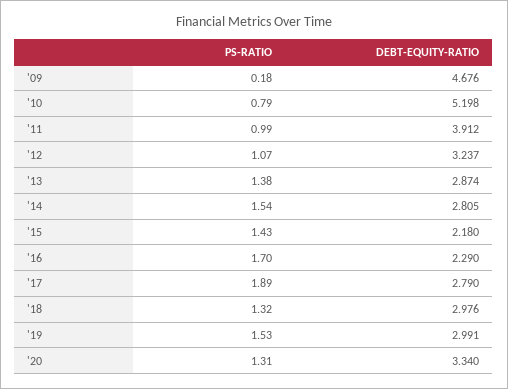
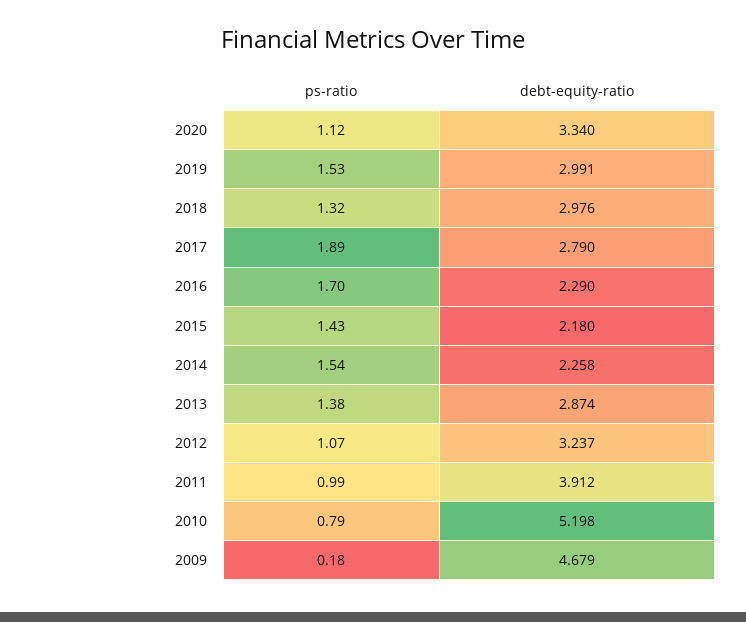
DEBT-EQUITY-RATIO, '09: 4.676 -> 4.679
DEBT-EQUITY-RATIO, '14: 2.805 -> 2.258
PS-RATIO, '20: 1.31 -> 1.12

